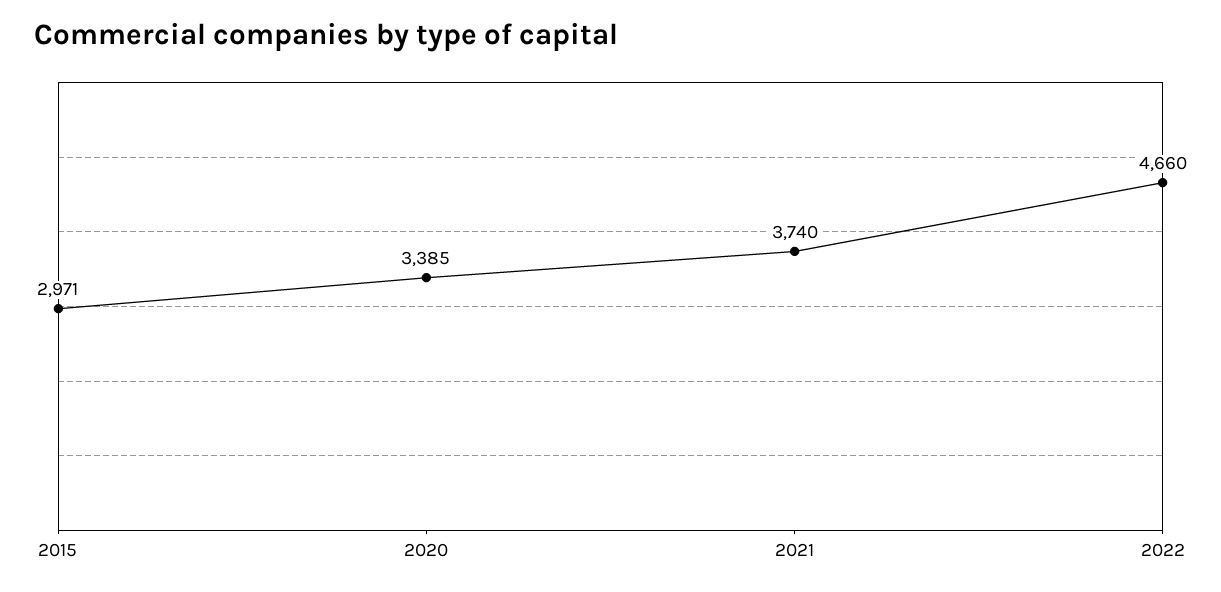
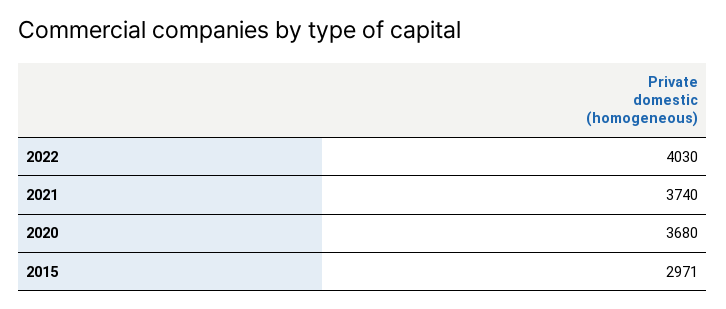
2020: 3385 -> 3680
2022: 4660 -> 4030

